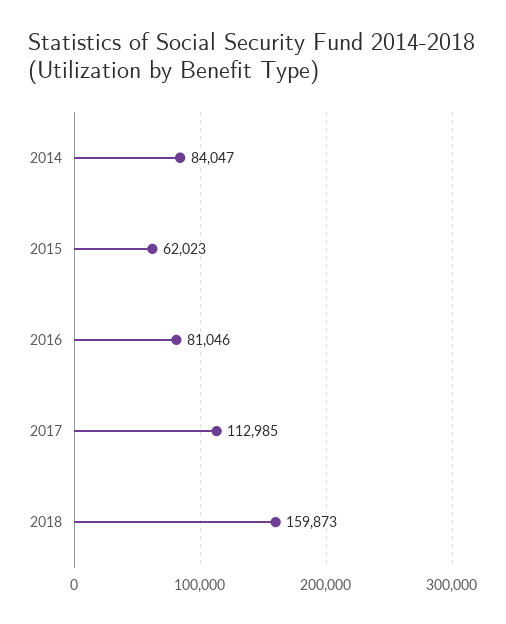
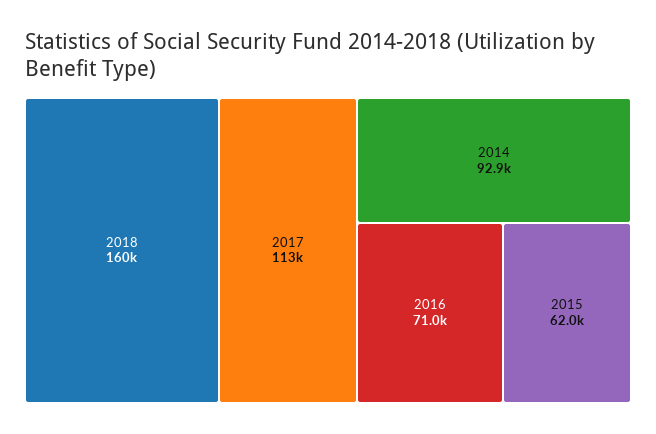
2014: 84047 -> 92900
2016: 81046 -> 71000

